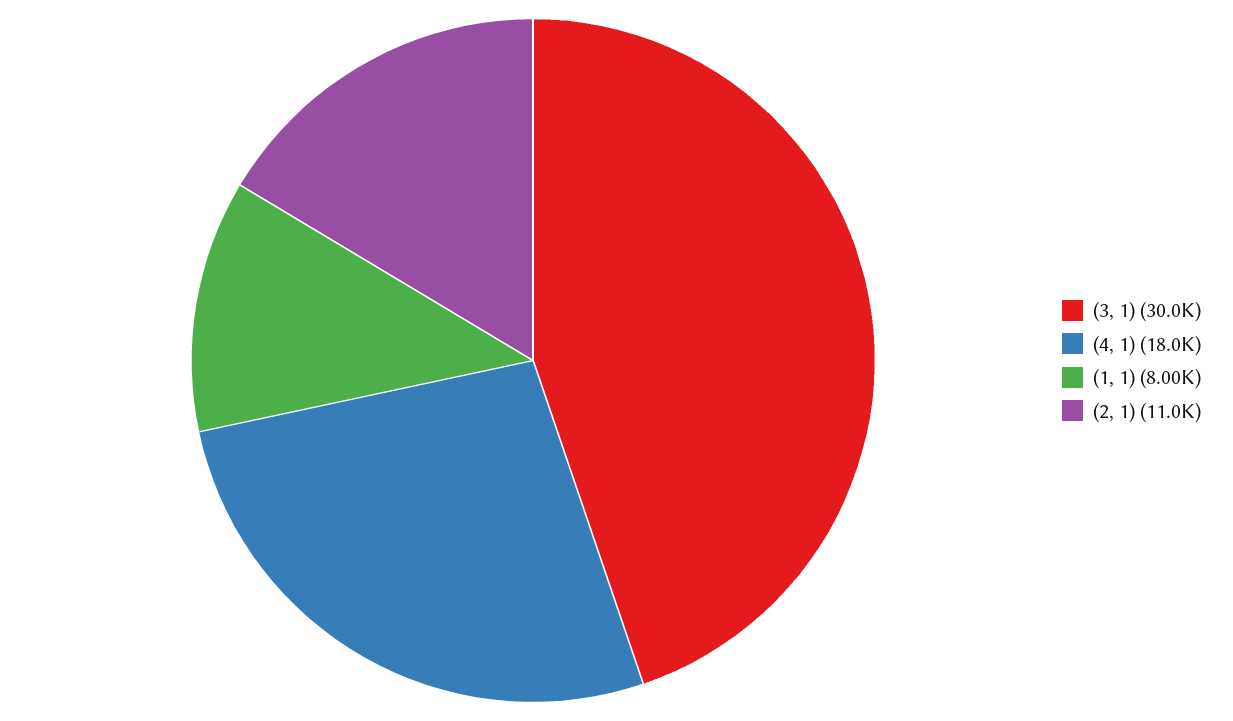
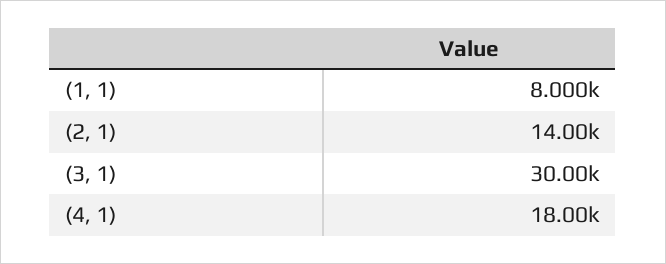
(2, 1): 11000 -> 14000

